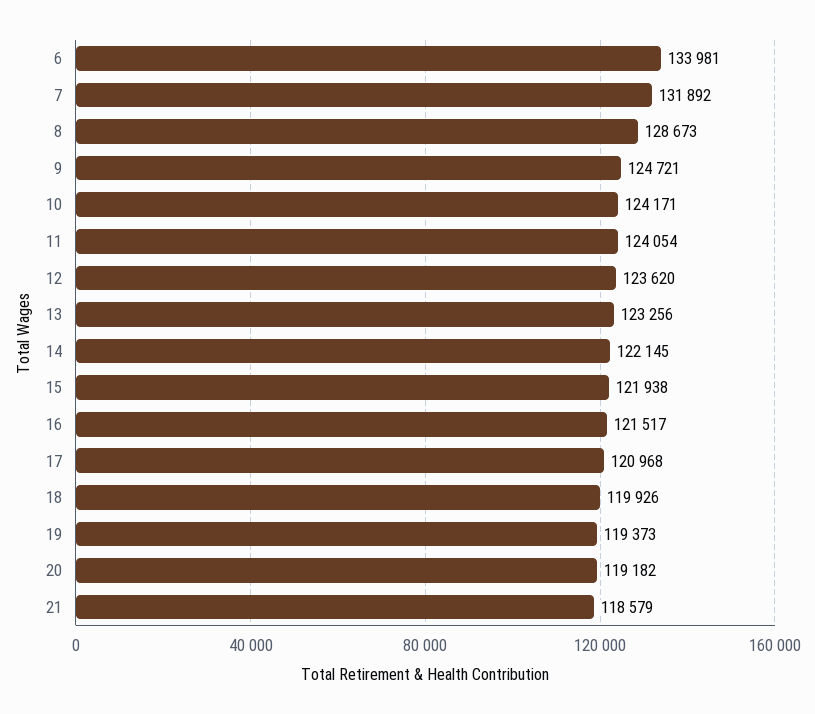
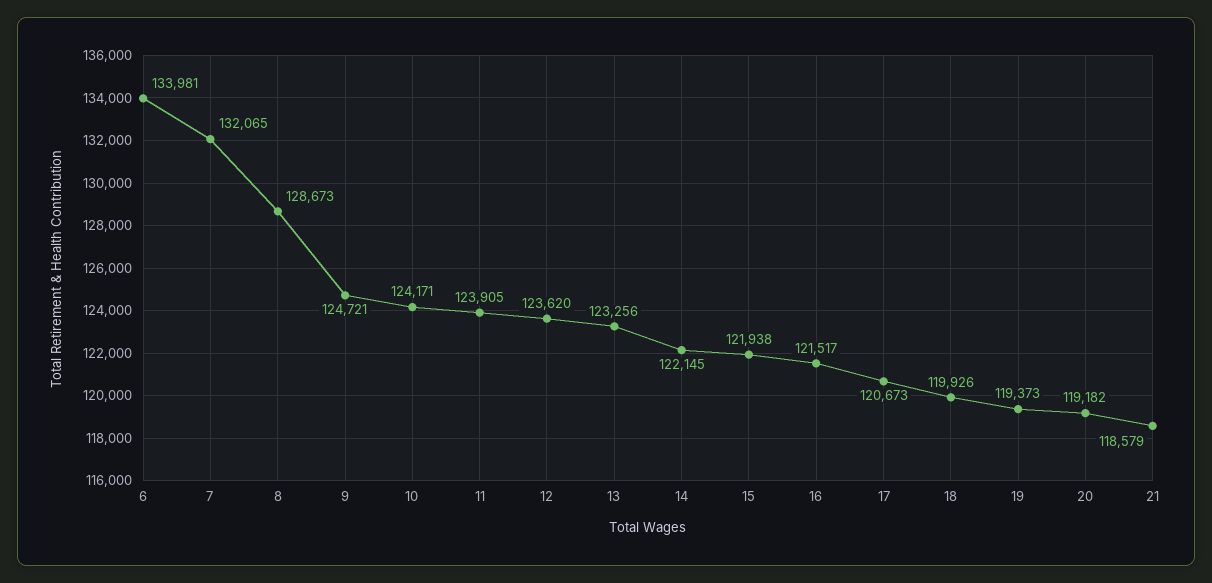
7: 131892 -> 132065
11: 124054 -> 123905
17: 120968 -> 120673

